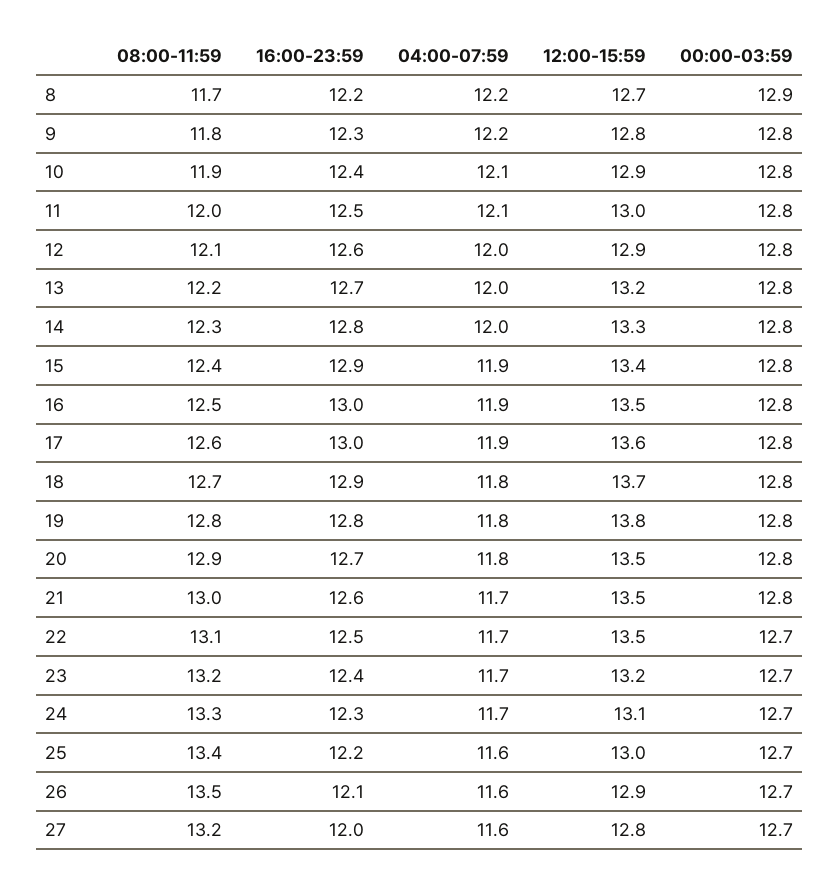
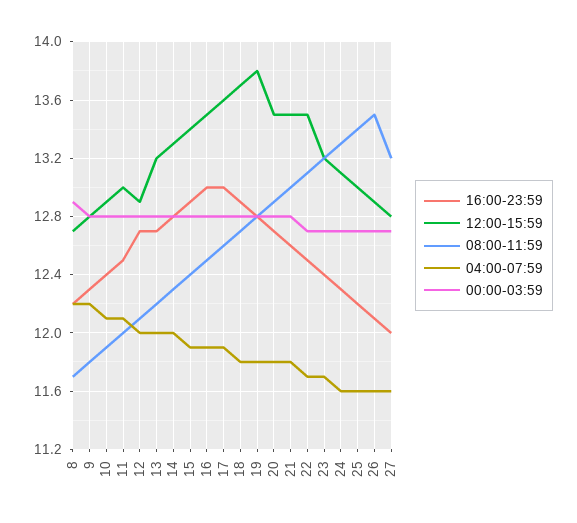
16:00-23:59, 12: 12.6 -> 12.7
04:00-07:59, 21: 11.7 -> 11.8
04:00-07:59, 24: 11.7 -> 11.6

